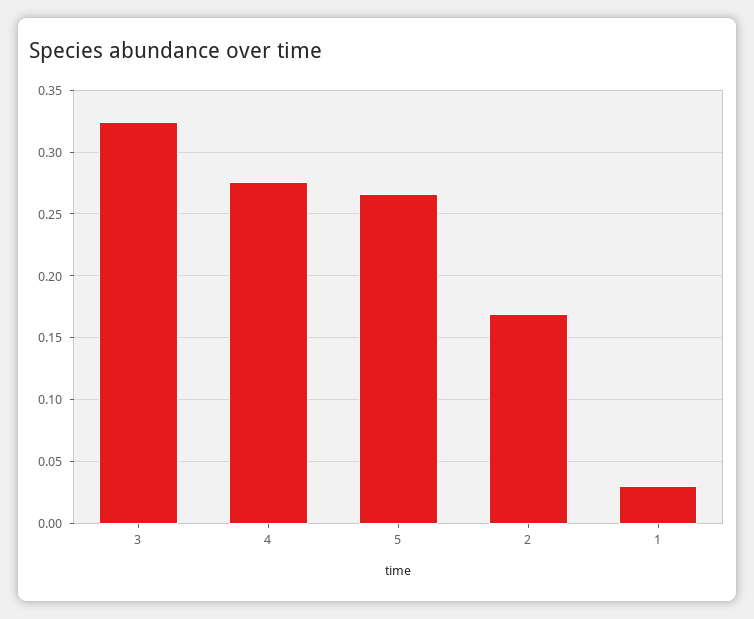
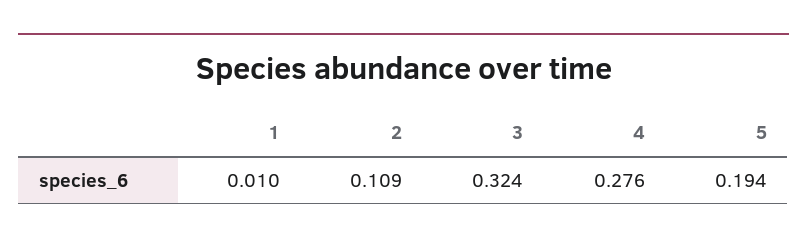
5: 0.265 -> 0.194
2: 0.17 -> 0.109
1: 0.03 -> 0.01

